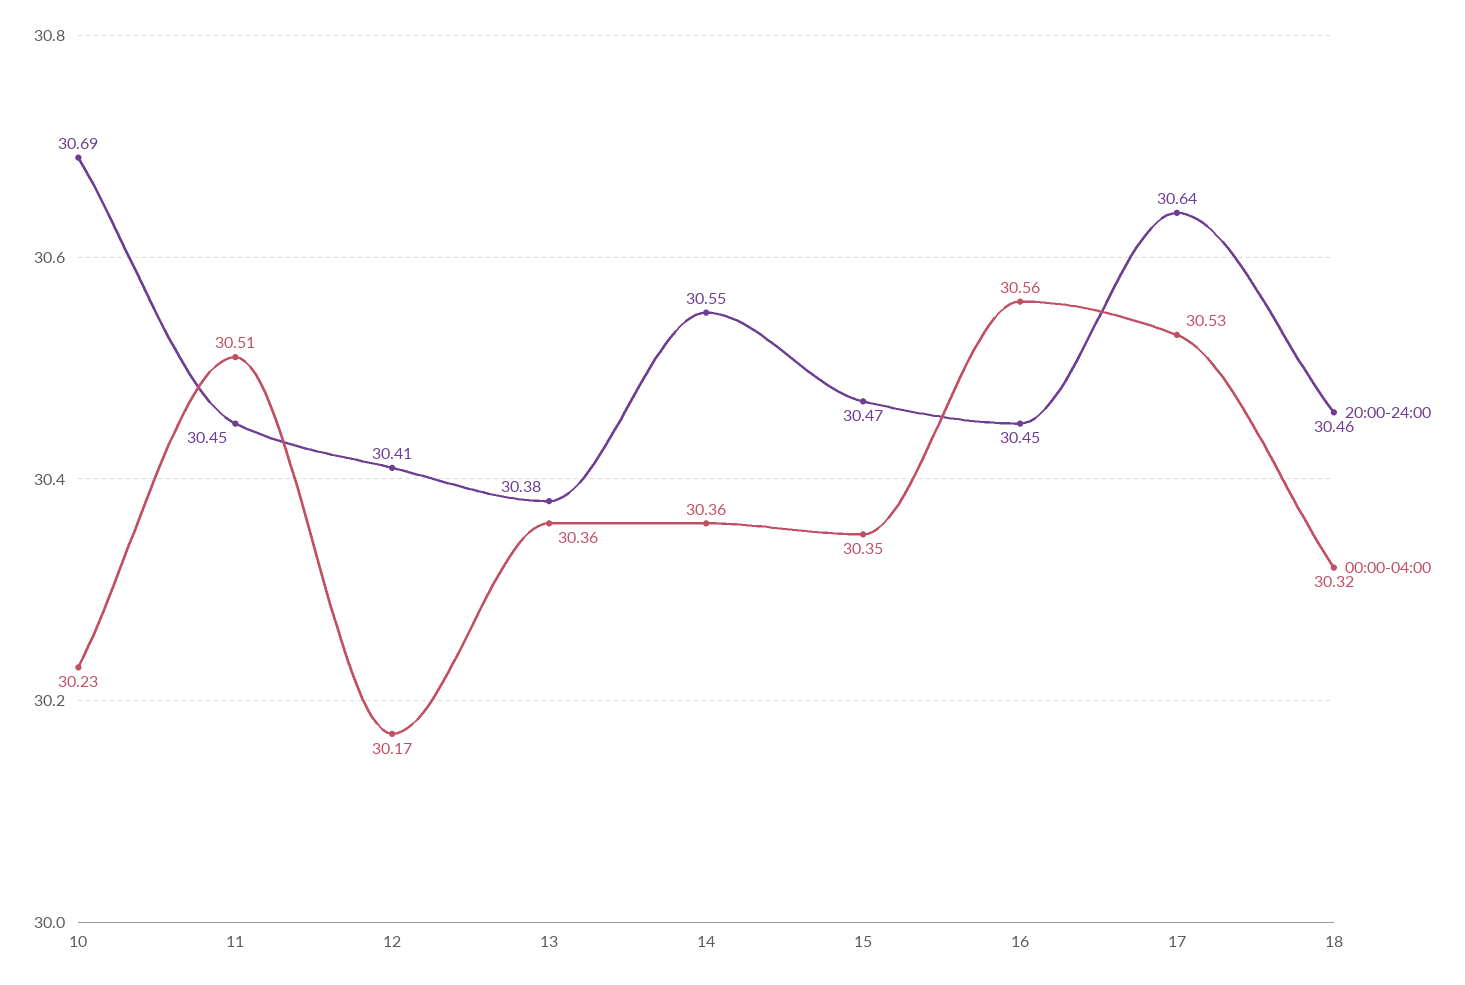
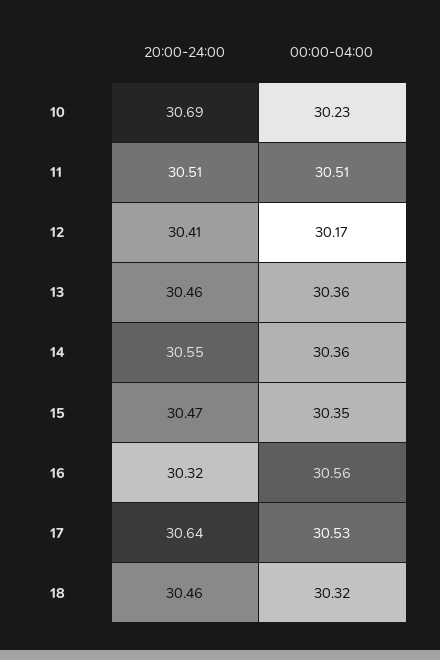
20:00-24:00, 11: 30.45 -> 30.51
20:00-24:00, 13: 30.38 -> 30.46
20:00-24:00, 16: 30.45 -> 30.32

